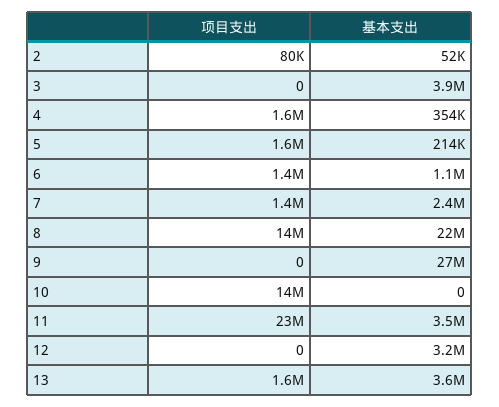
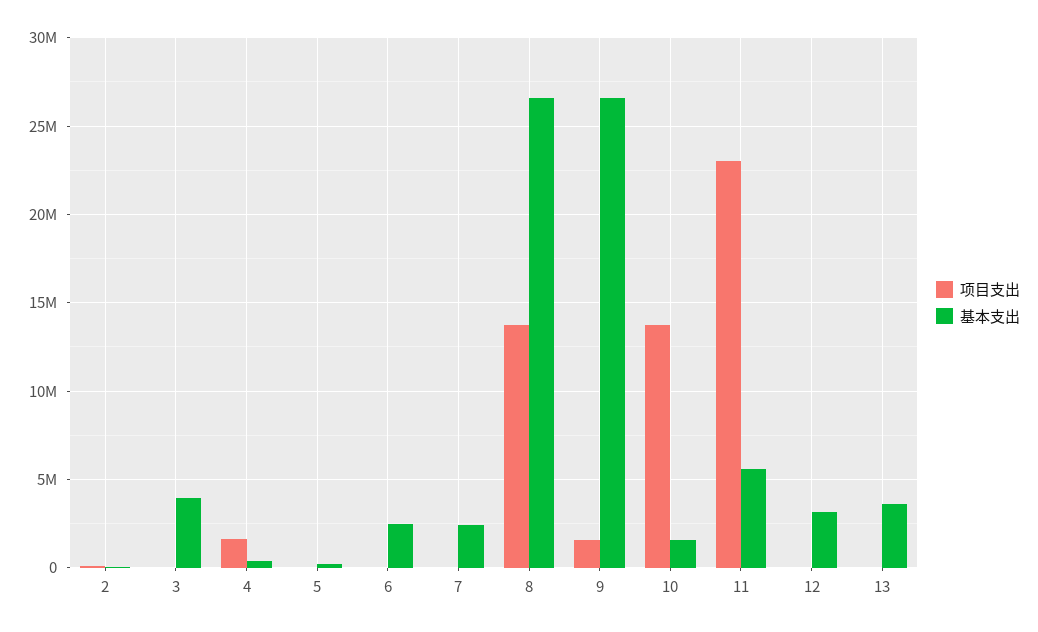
项目支出, 5: 1600000 -> 0
项目支出, 6: 1400000 -> 0
基本支出, 6: 1100000 -> 2500000
项目支出, 7: 1400000 -> 0
基本支出, 8: 22000000 -> 26500000
项目支出, 9: 0 -> 1500000
基本支出, 10: 0 -> 1500000
基本支出, 11: 3500000 -> 5500000
项目支出, 13: 1600000 -> 0

